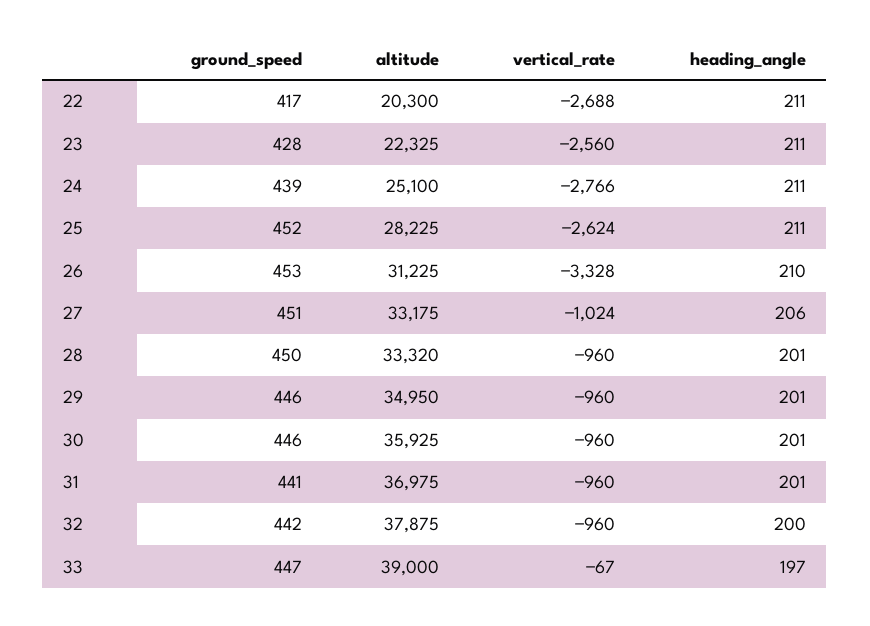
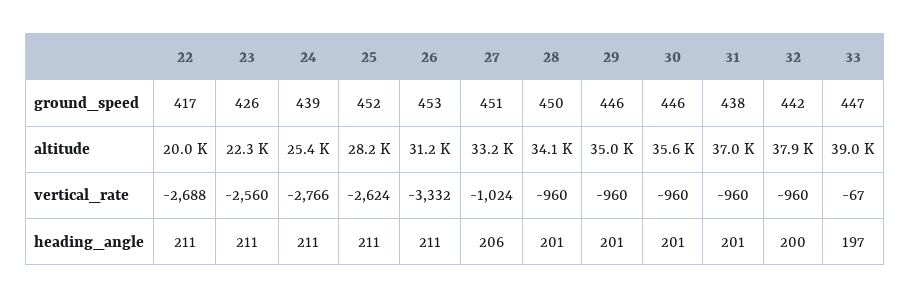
altitude, 22: 20300 -> 20000
ground_speed, 23: 428 -> 426
altitude, 24: 25100 -> 25400
vertical_rate, 26: -3328 -> -3332
heading_angle, 26: 210 -> 211
altitude, 28: 33320 -> 34100
altitude, 30: 35925 -> 35600
ground_speed, 31: 441 -> 438

